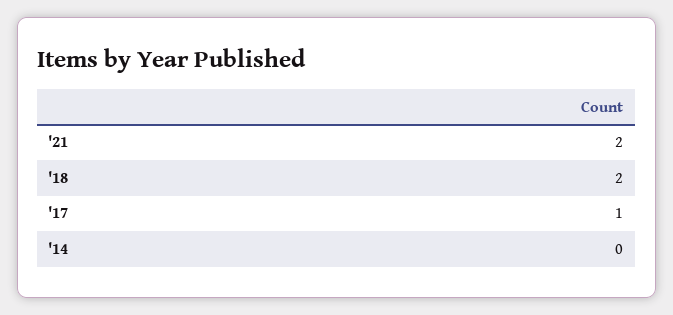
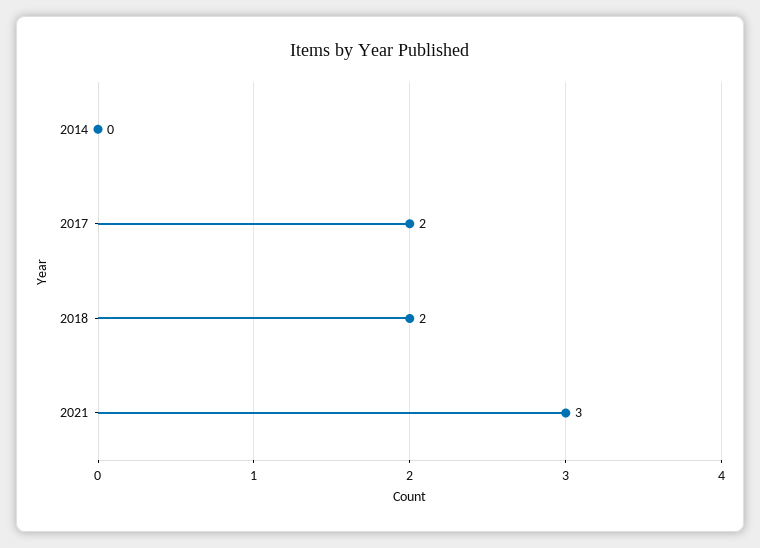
'21: 2 -> 3
'17: 1 -> 2

